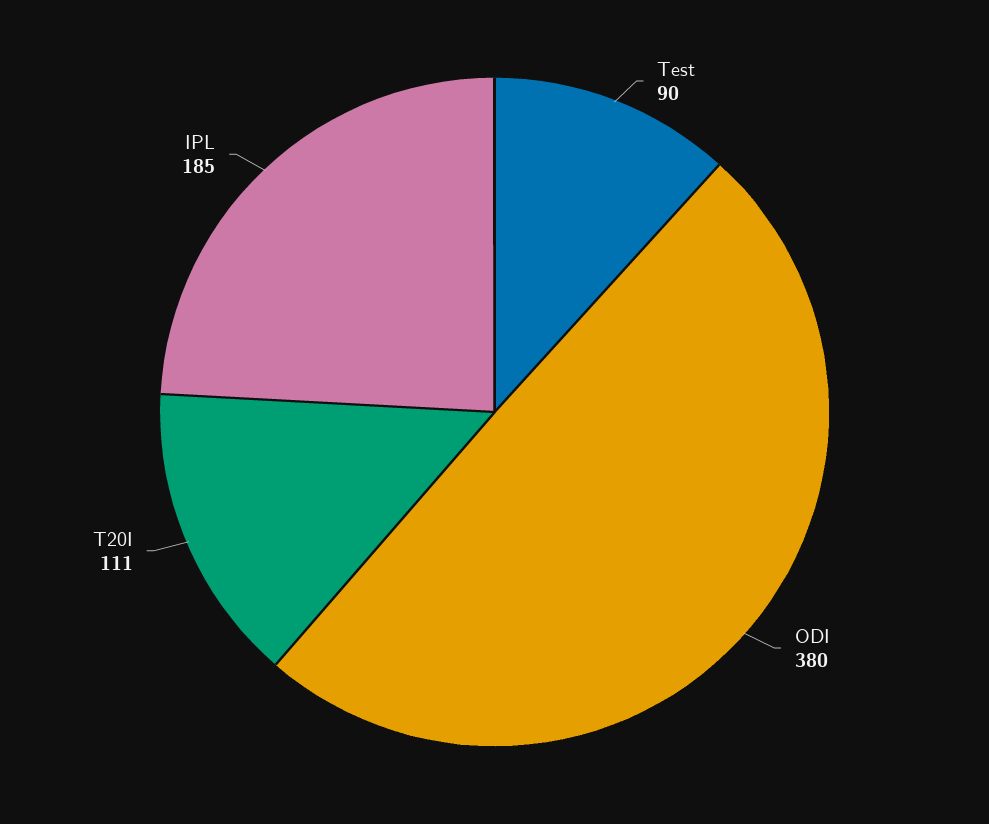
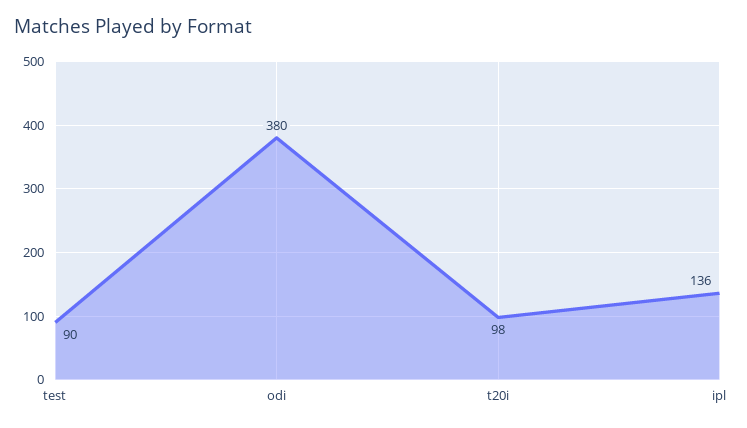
T20I: 111 -> 98
IPL: 185 -> 136

